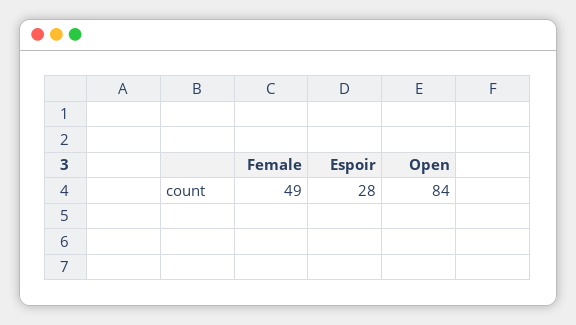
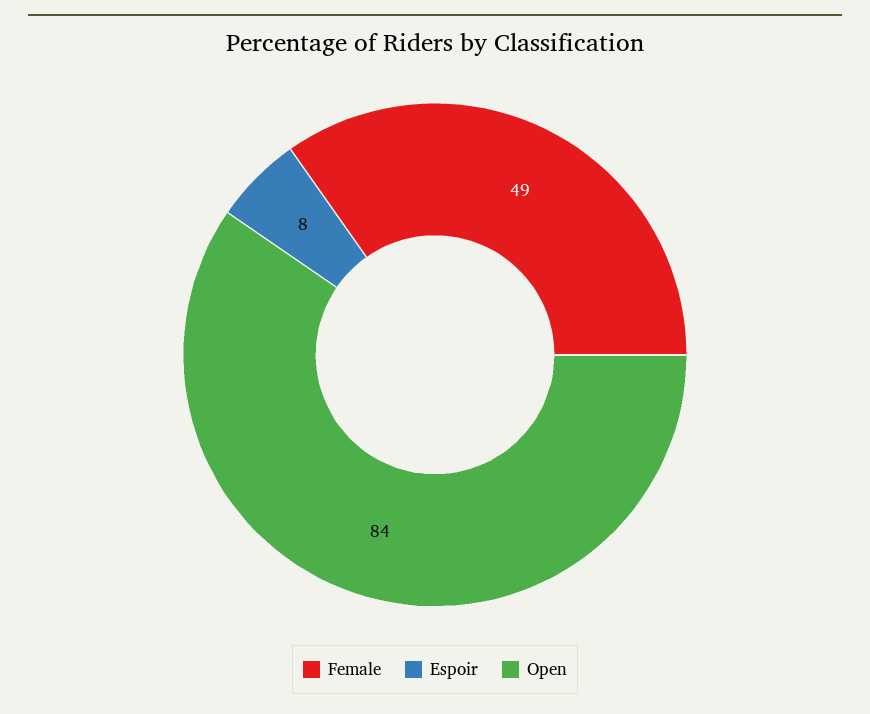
Espoir: 28 -> 8

